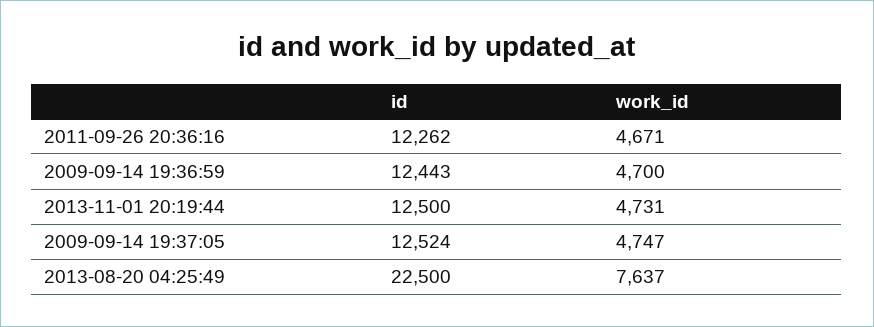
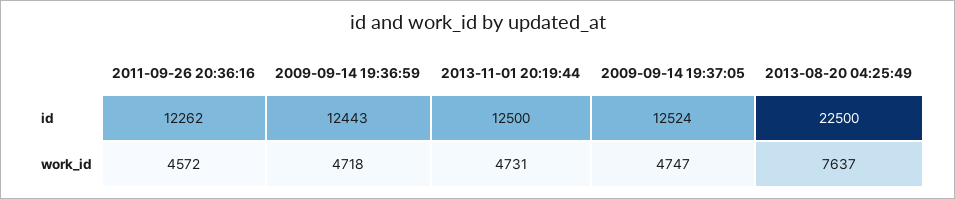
work_id, 2011-09-26 20:36:16: 4671 -> 4572
work_id, 2009-09-14 19:36:59: 4700 -> 4718

